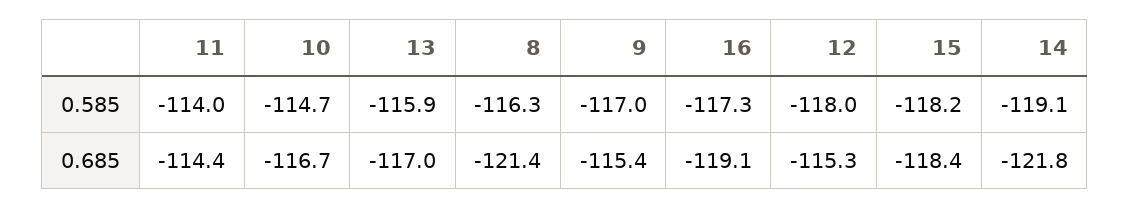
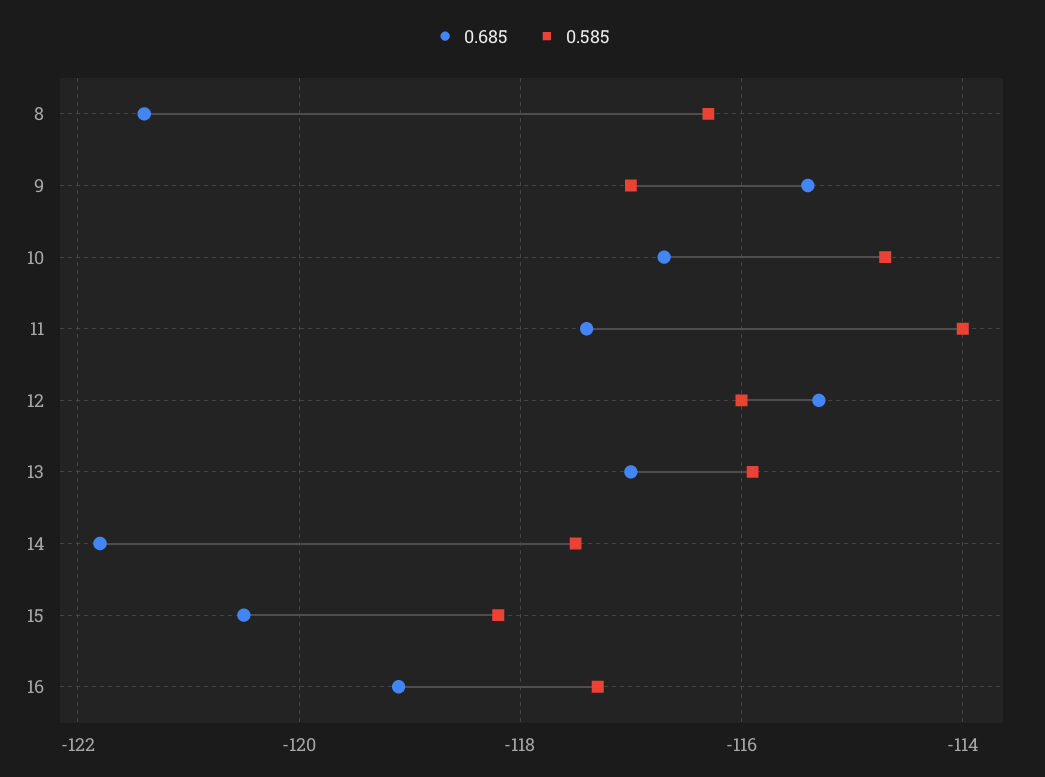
0.585, 12: -118 -> -116
0.585, 14: -119.1 -> -117.5
0.685, 11: -114.4 -> -117.5
0.685, 15: -118.4 -> -120.5

